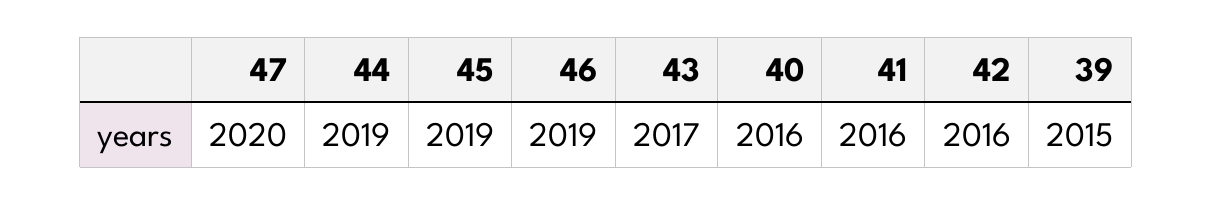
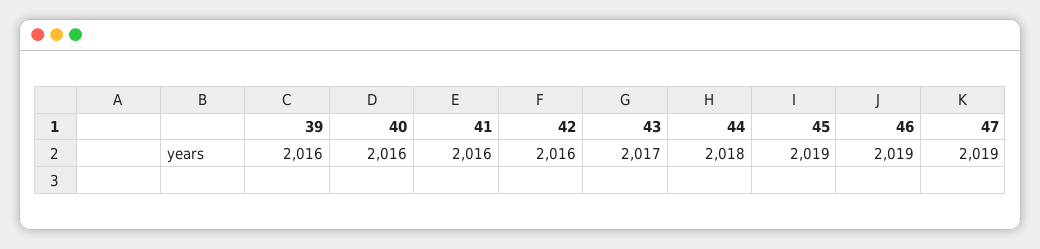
47: 2020 -> 2019
44: 2019 -> 2018
39: 2015 -> 2016

